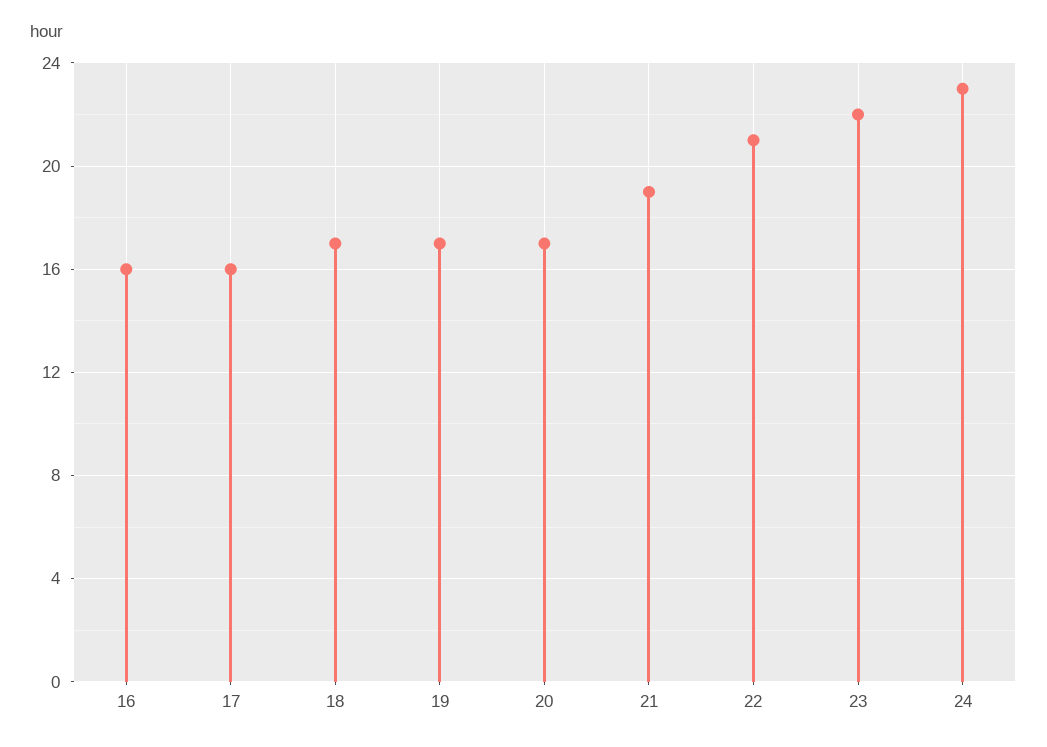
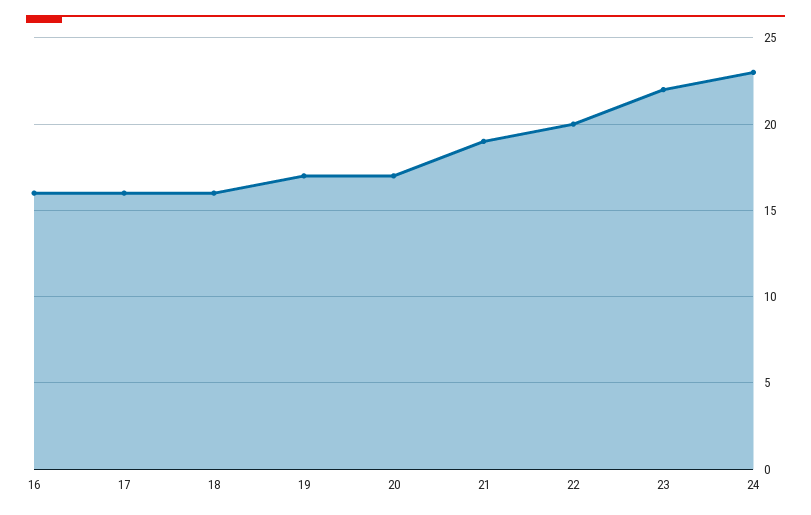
18: 17 -> 16
22: 21 -> 20

